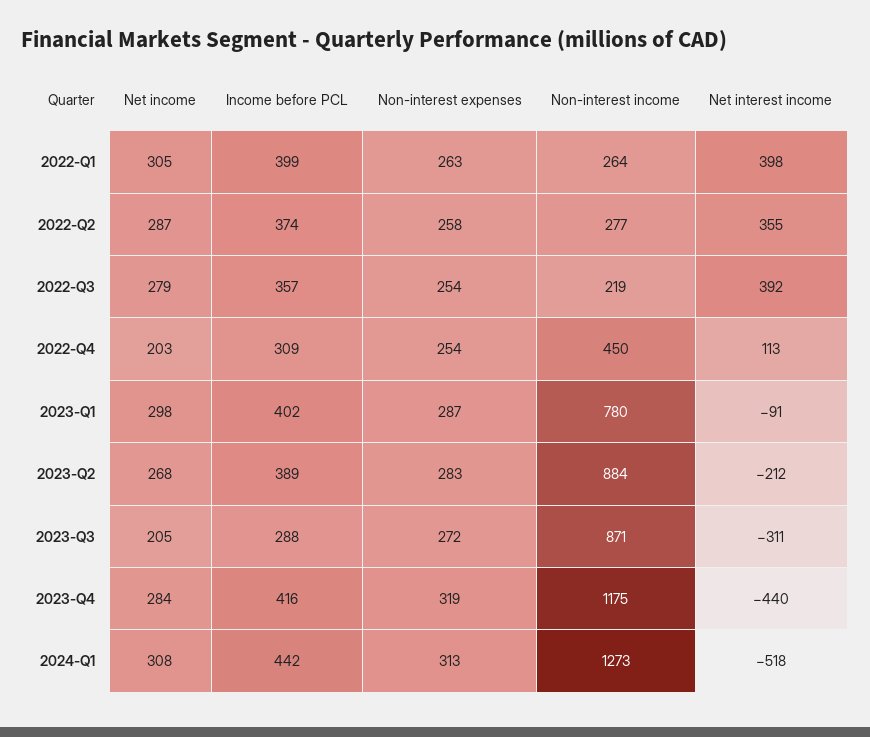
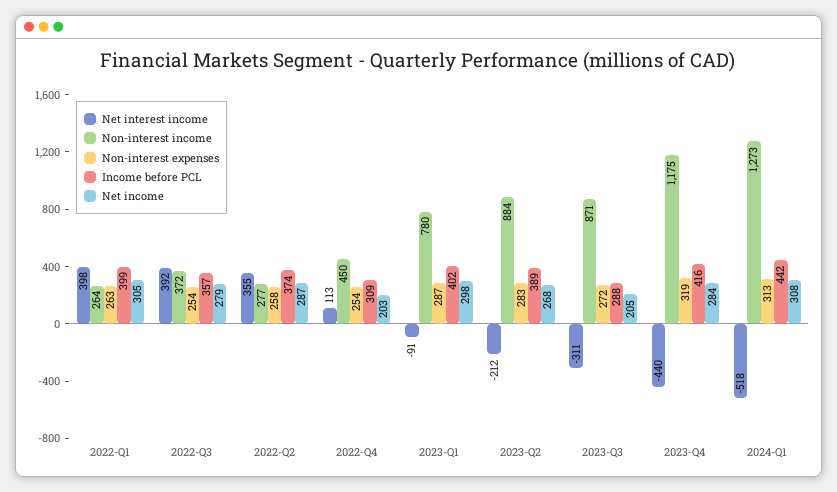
Non-interest income, 2022-Q3: 219 -> 372

